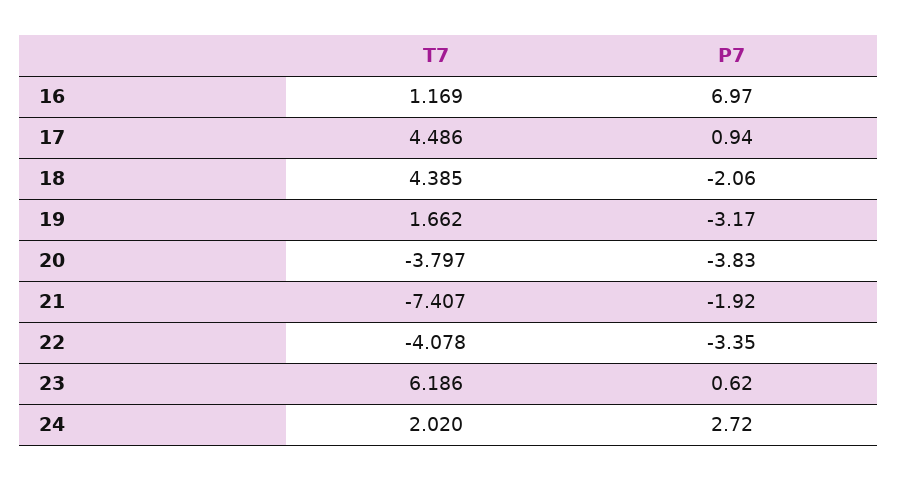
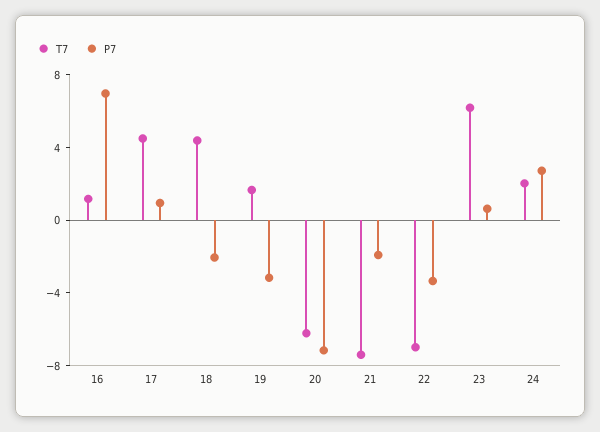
T7, 20: -3.797 -> -6
P7, 20: -3.83 -> -7
T7, 22: -4.078 -> -7

